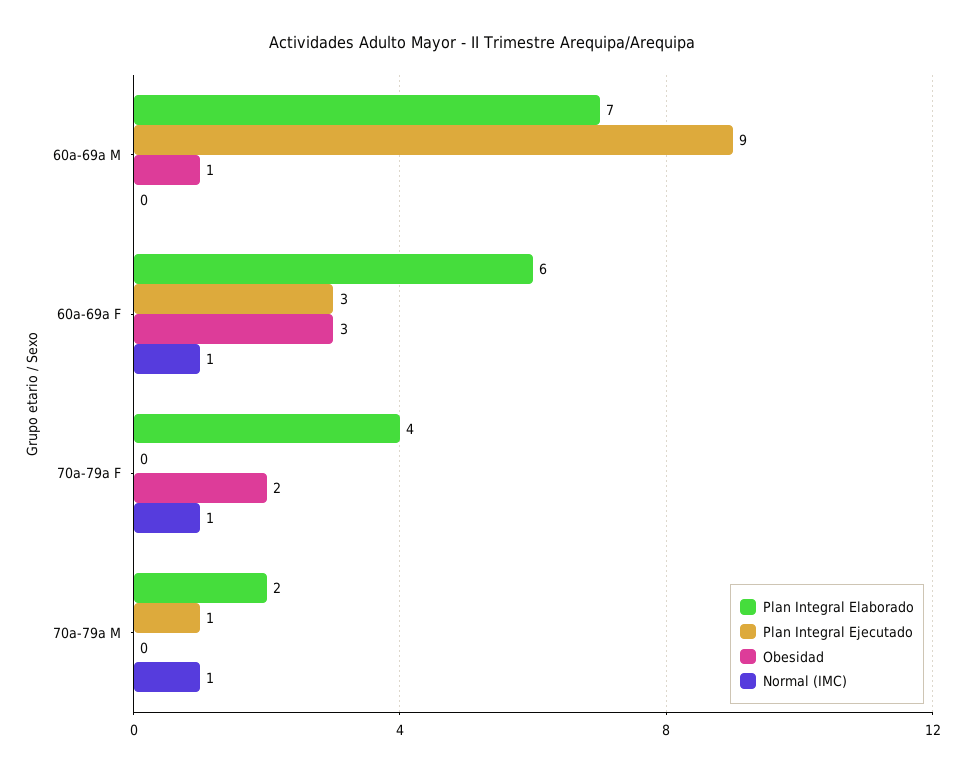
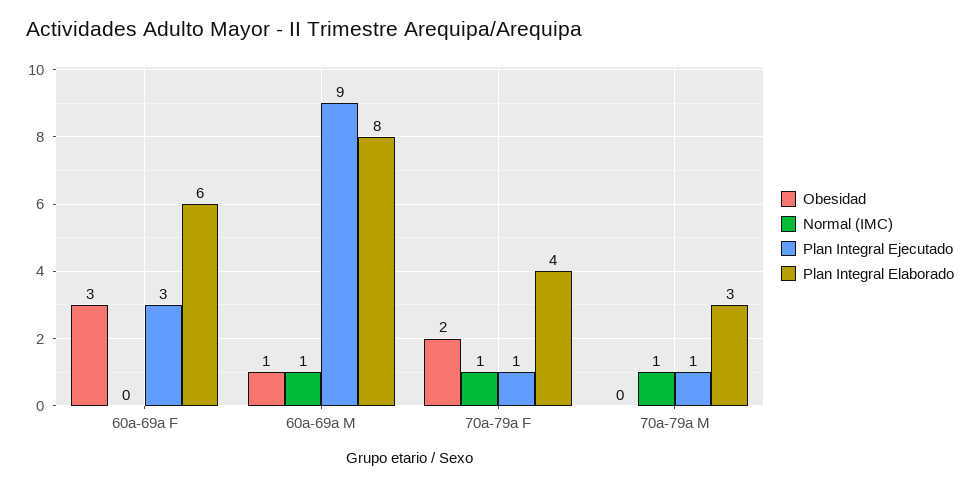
Plan Integral Elaborado, 60a-69a M: 7 -> 8
Normal (IMC), 60a-69a M: 0 -> 1
Normal (IMC), 60a-69a F: 1 -> 0
Plan Integral Ejecutado, 70a-79a F: 0 -> 1
Plan Integral Elaborado, 70a-79a M: 2 -> 3

